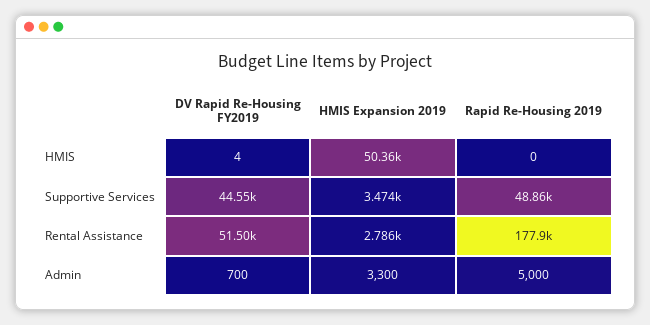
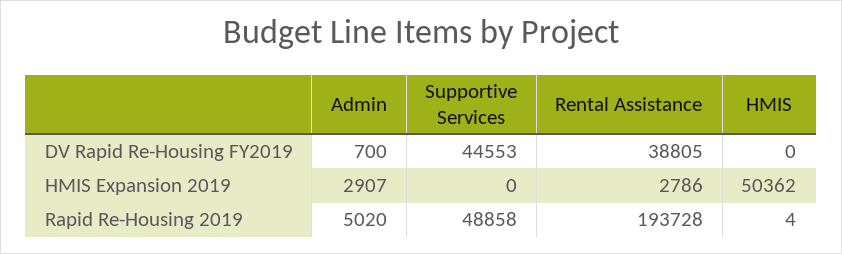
DV Rapid Re-Housing FY2019, HMIS: 4 -> 0
Rapid Re-Housing 2019, HMIS: 0 -> 4
HMIS Expansion 2019, Supportive Services: 3474 -> 0
DV Rapid Re-Housing FY2019, Rental Assistance: 51500 -> 38805
Rapid Re-Housing 2019, Rental Assistance: 177900 -> 193728
HMIS Expansion 2019, Admin: 3300 -> 2907
Rapid Re-Housing 2019, Admin: 5000 -> 5020

